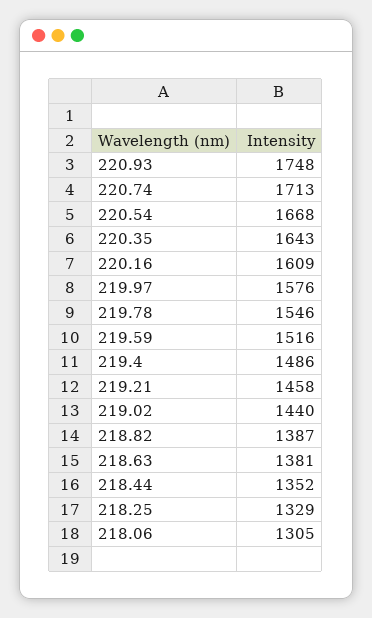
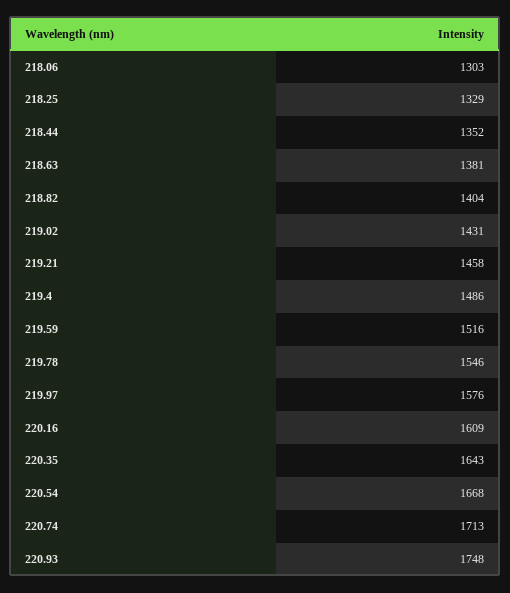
219.02: 1440 -> 1431
218.82: 1387 -> 1404
218.06: 1305 -> 1303

